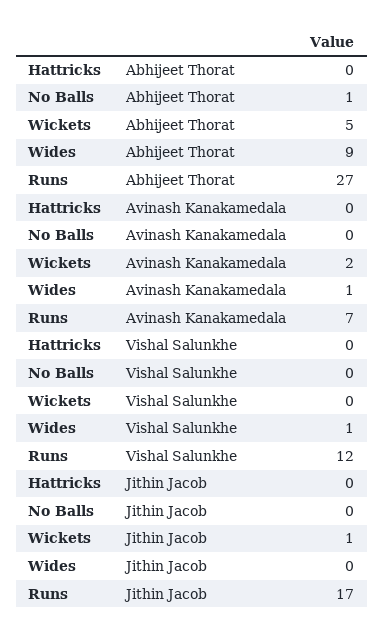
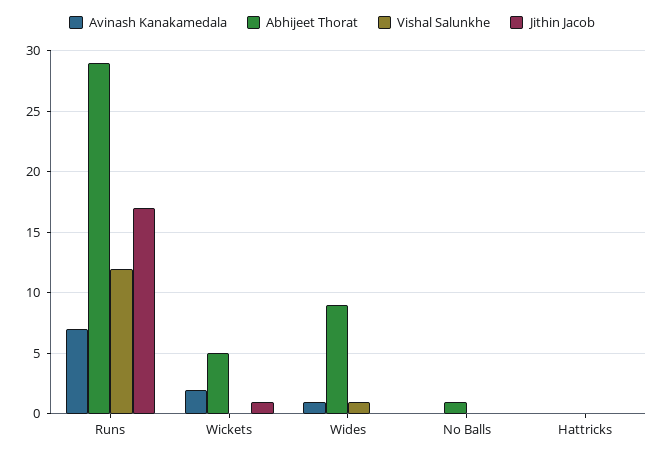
Abhijeet Thorat, Runs: 27 -> 29

